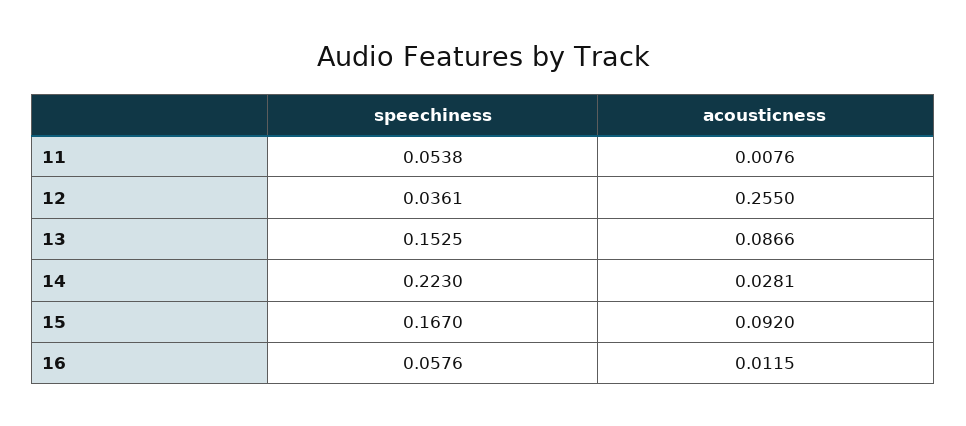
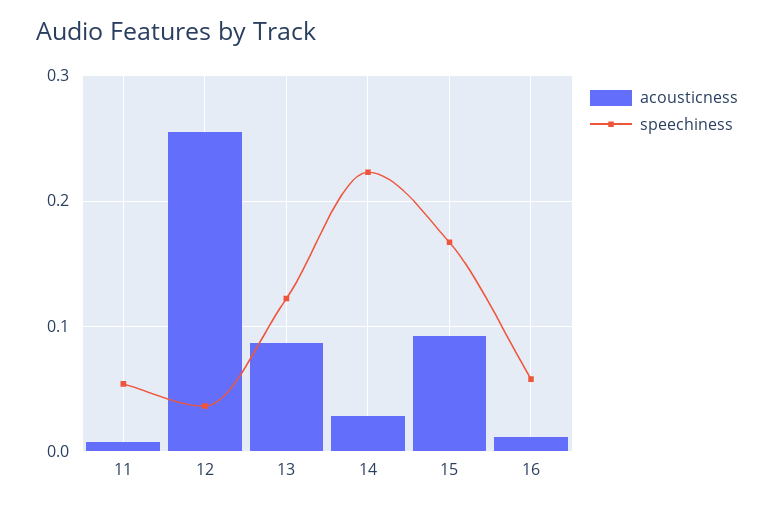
speechiness, 13: 0.1525 -> 0.12

